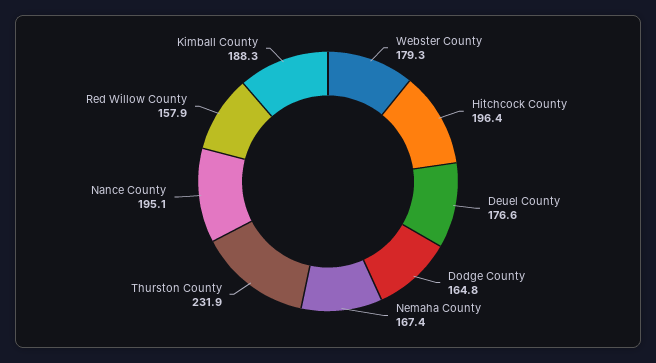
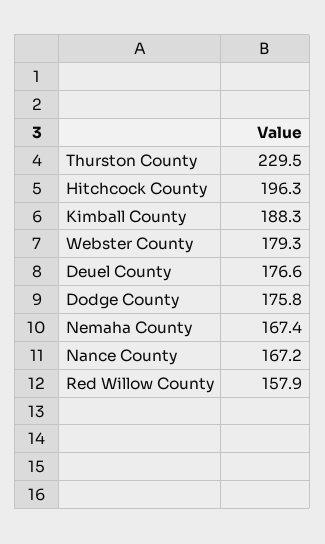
Hitchcock County: 196.4 -> 196.3
Dodge County: 164.8 -> 175.8
Thurston County: 231.9 -> 229.5
Nance County: 195.1 -> 167.2

